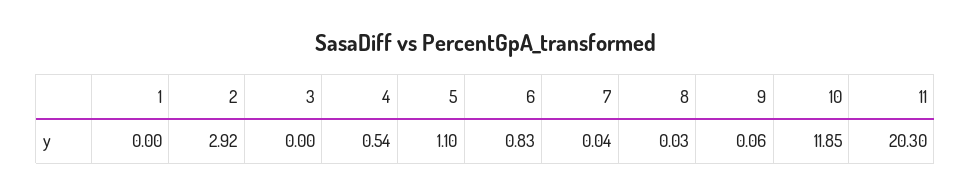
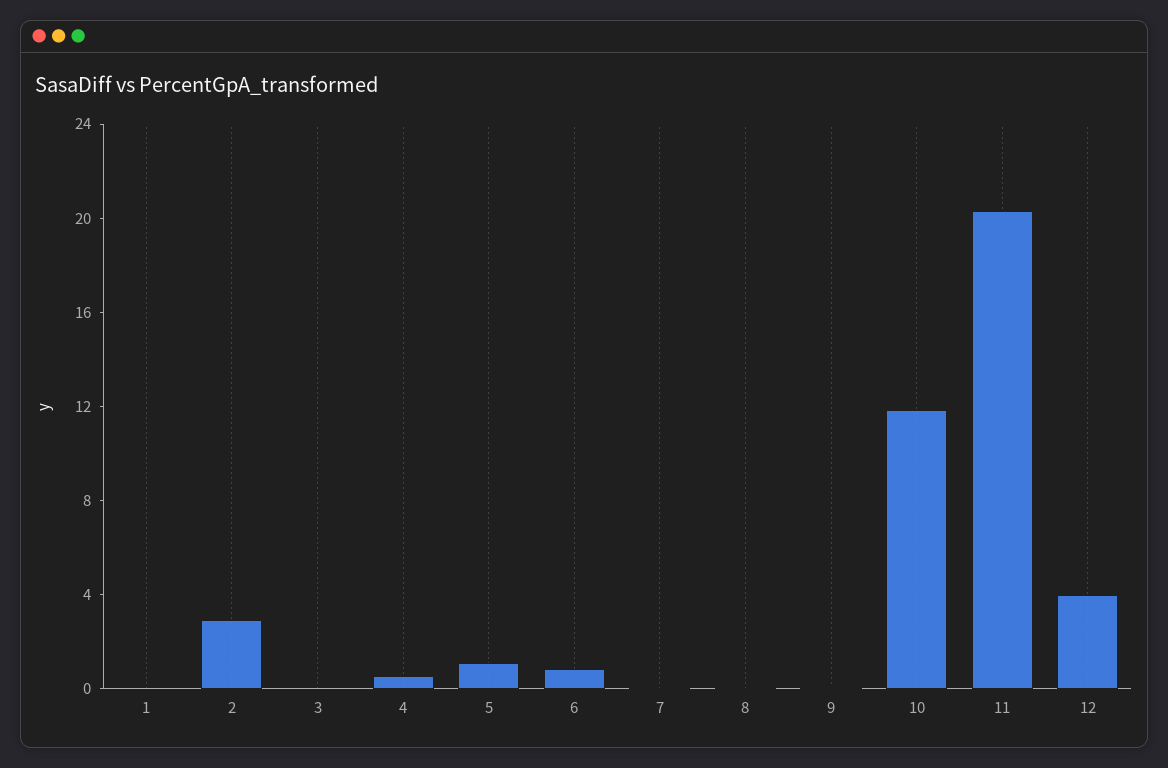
12: none -> 4

